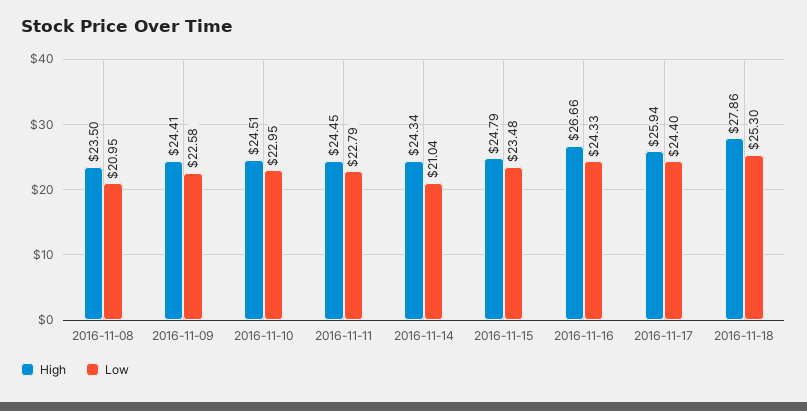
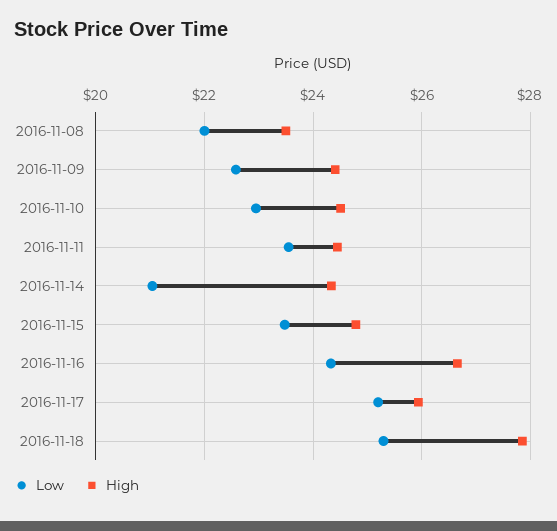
Low, 2016-11-08: 20.95 -> 22
Low, 2016-11-11: 22.79 -> 23.6
Low, 2016-11-17: 24.4 -> 25.2

